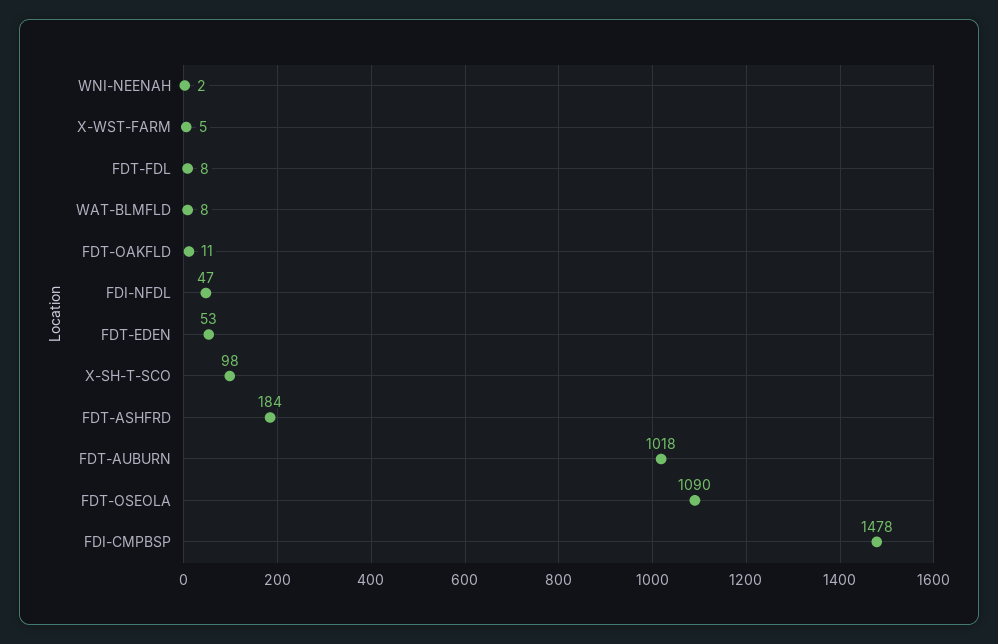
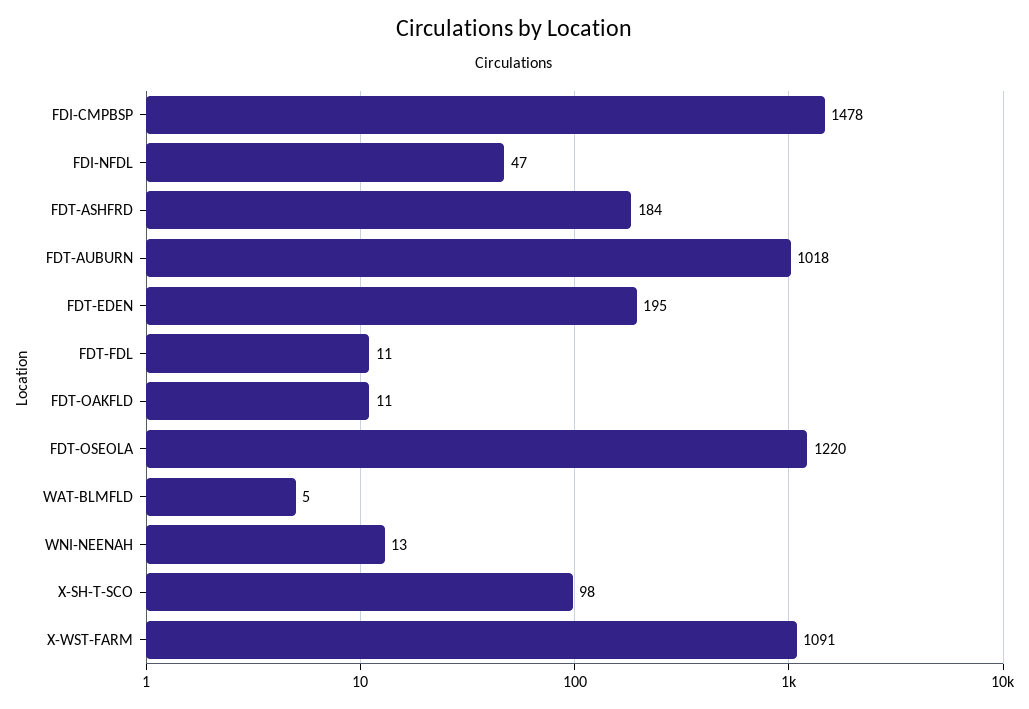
WNI-NEENAH: 2 -> 13
X-WST-FARM: 5 -> 1091
FDT-FDL: 8 -> 11
WAT-BLMFLD: 8 -> 5
FDT-EDEN: 53 -> 195
FDT-OSEOLA: 1090 -> 1220

